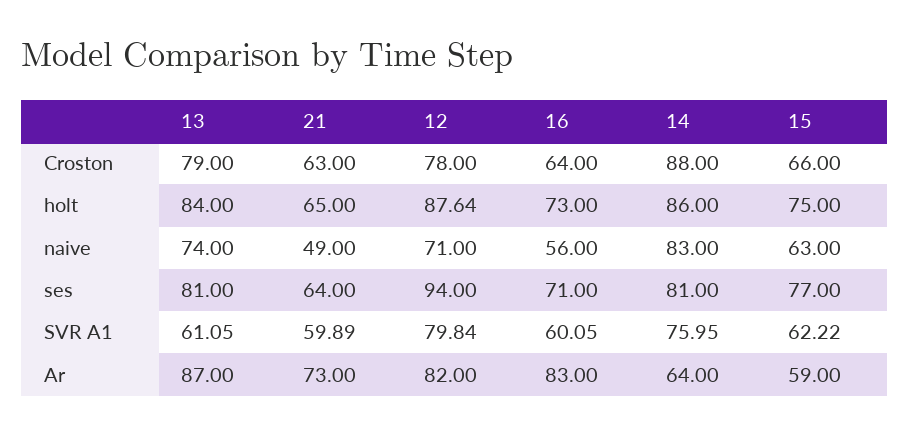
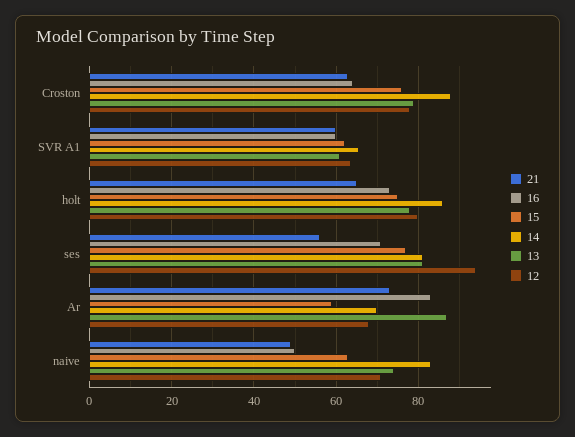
15, Croston: 66 -> 76
13, holt: 84 -> 78
12, holt: 87.64 -> 80
16, naive: 56 -> 50
21, ses: 64 -> 56
12, SVR A1: 79.84 -> 64
14, SVR A1: 75.95 -> 66
12, Ar: 82 -> 68
14, Ar: 64 -> 70

